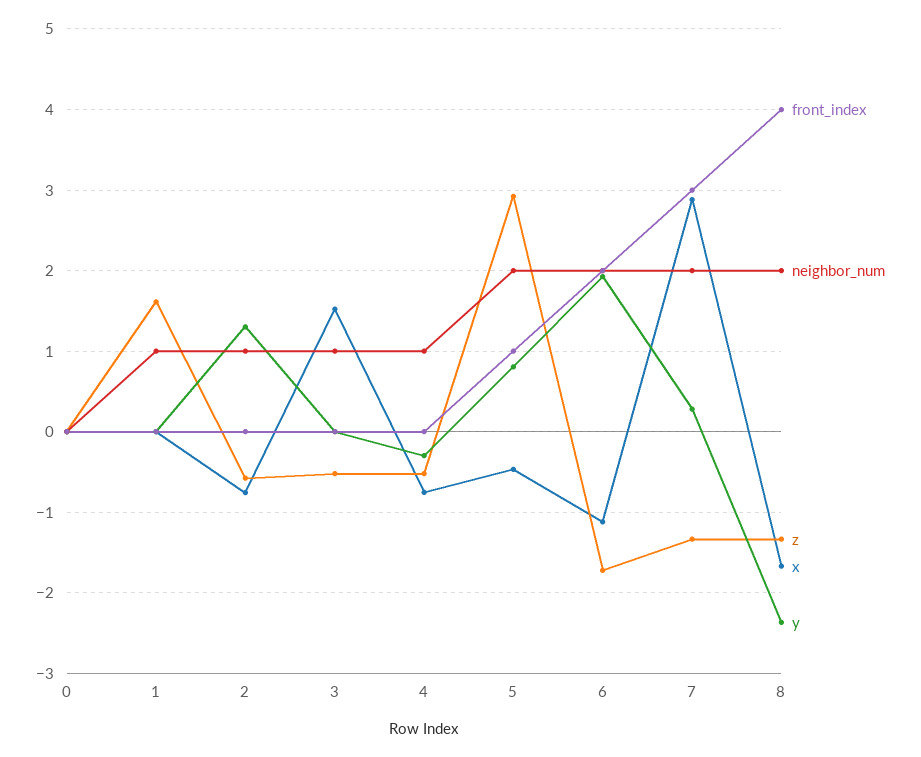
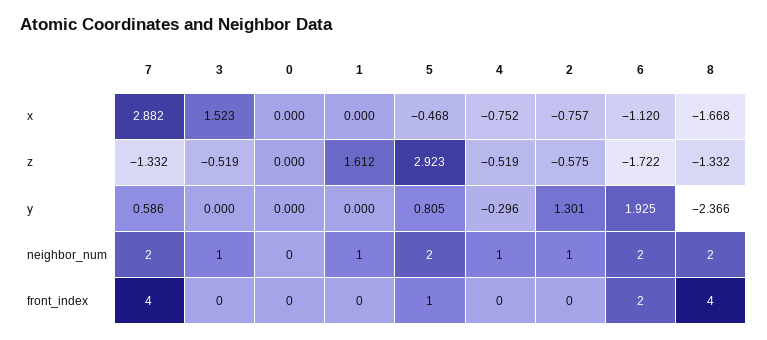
front_index, 7: 3 -> 4
y, 7: 0.3 -> 0.586

